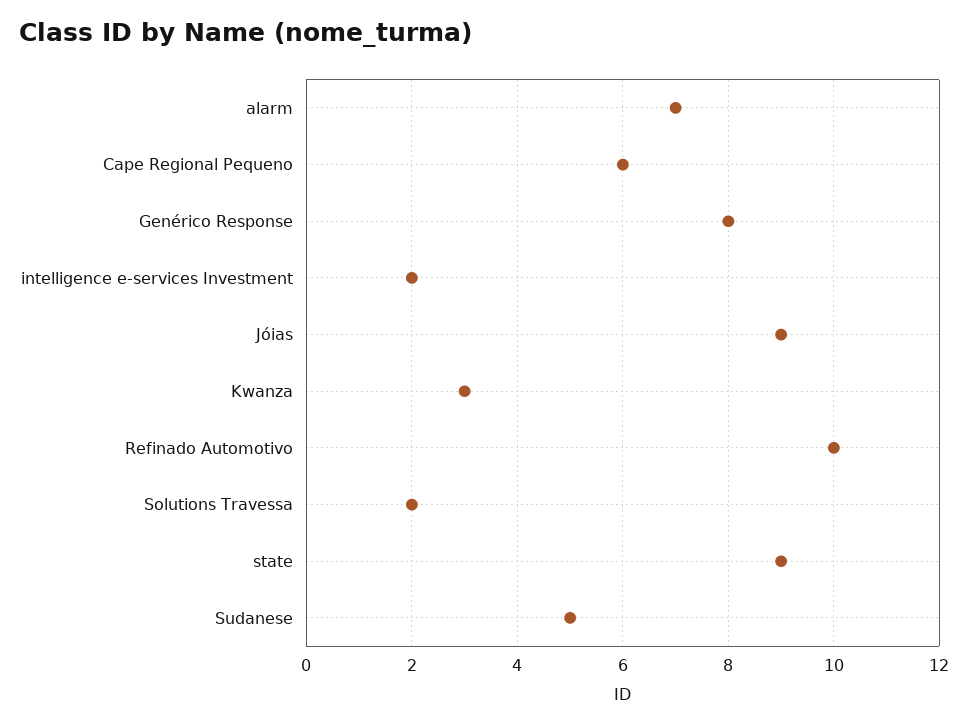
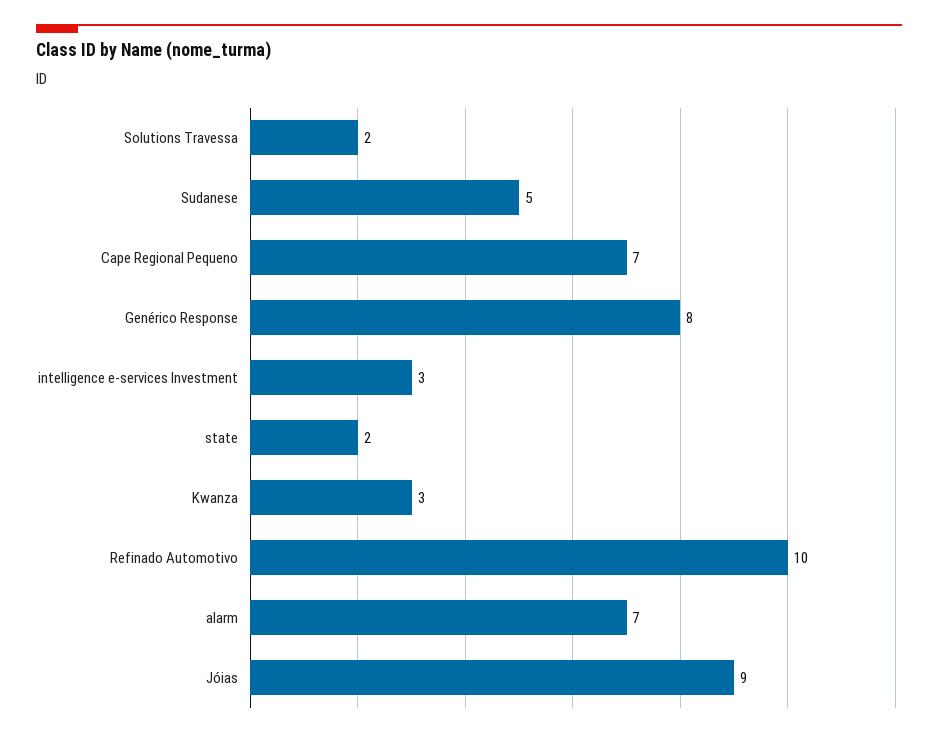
Cape Regional Pequeno: 6 -> 7
intelligence e-services Investment: 2 -> 3
state: 9 -> 2

